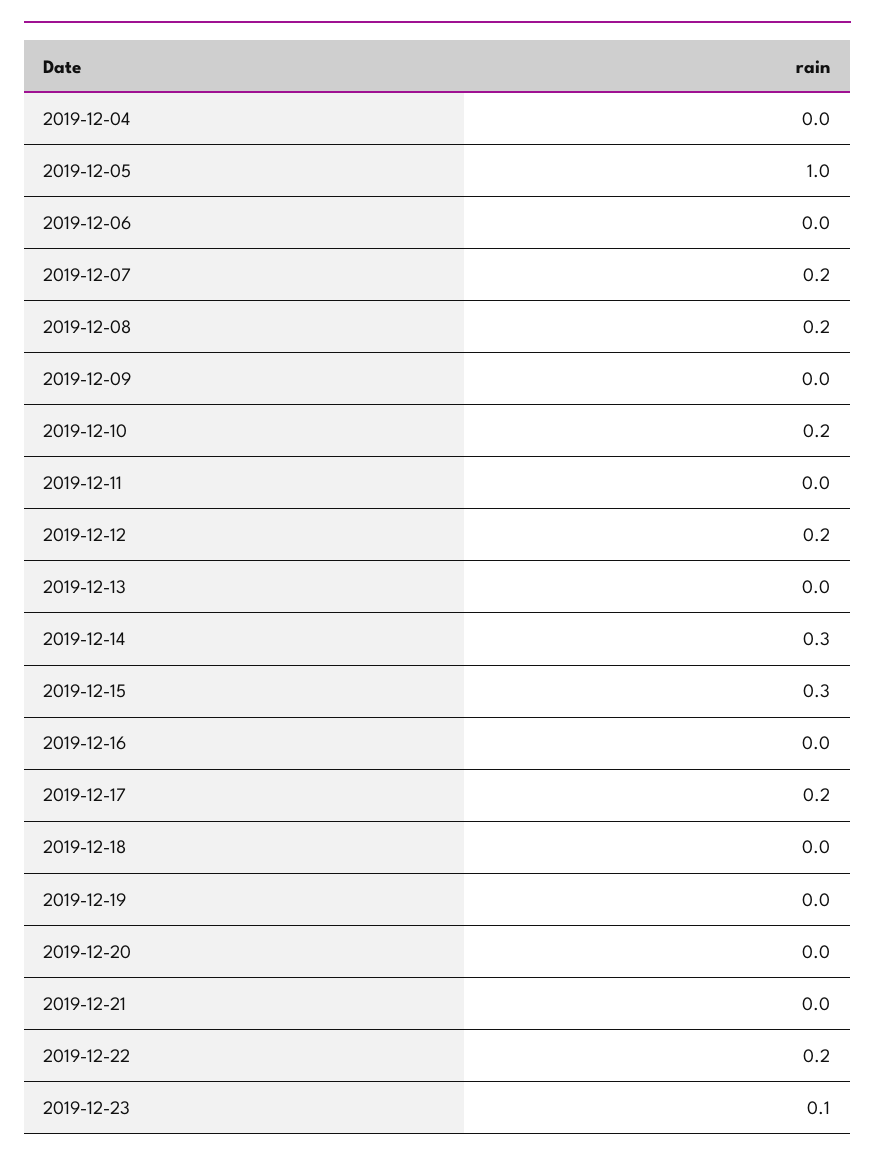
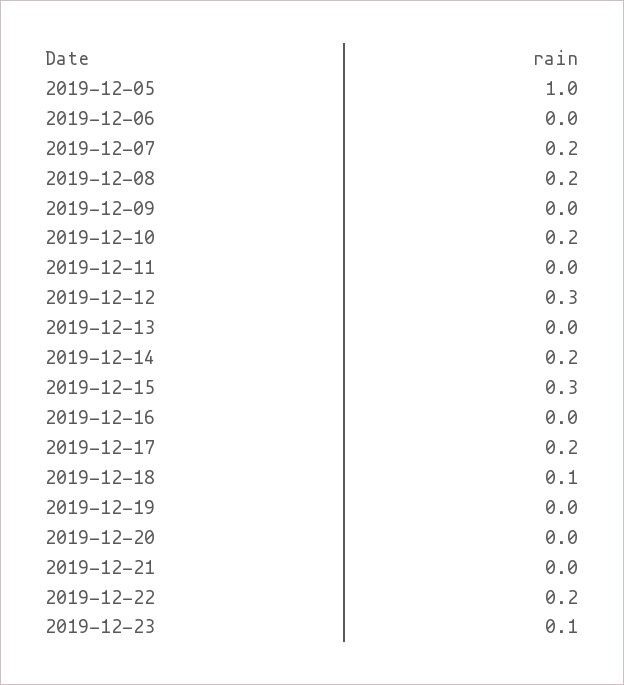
2019-12-04: 0 -> none
2019-12-12: 0.2 -> 0.3
2019-12-14: 0.3 -> 0.2
2019-12-18: 0 -> 0.1

